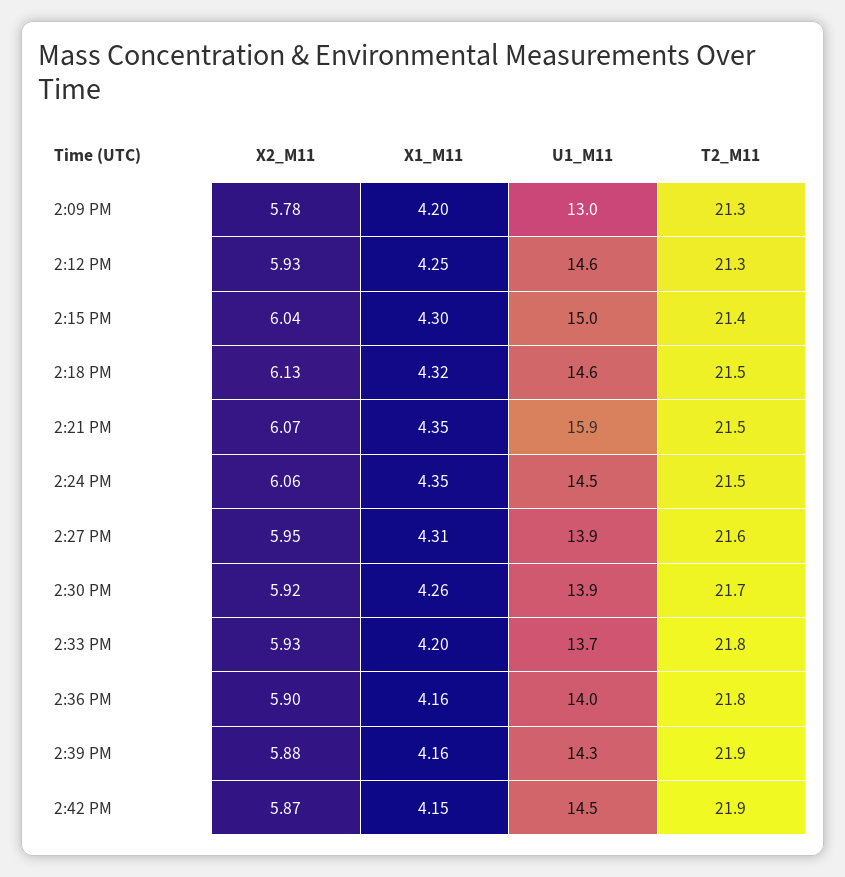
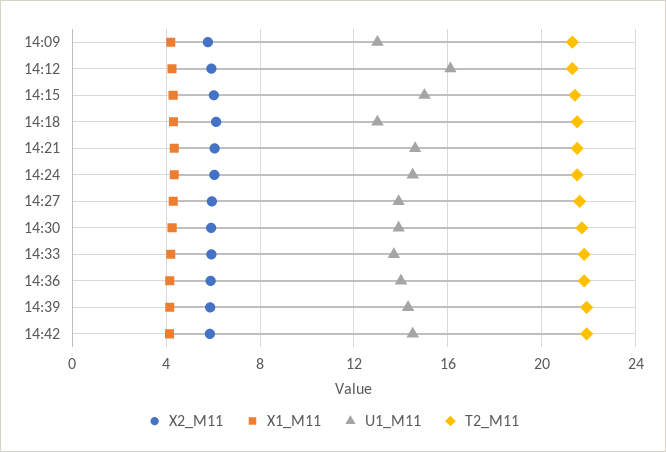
U1_M11, 2:12 PM: 14.6 -> 16
U1_M11, 2:18 PM: 14.6 -> 13
U1_M11, 2:21 PM: 15.9 -> 14.5

